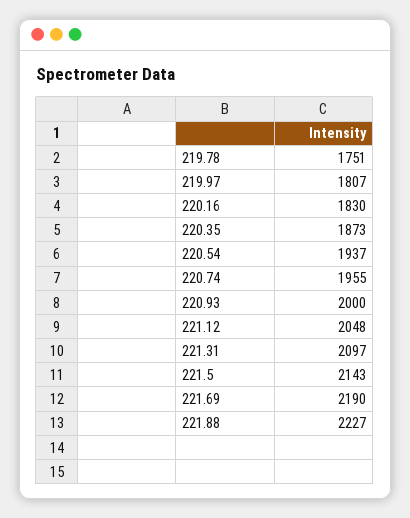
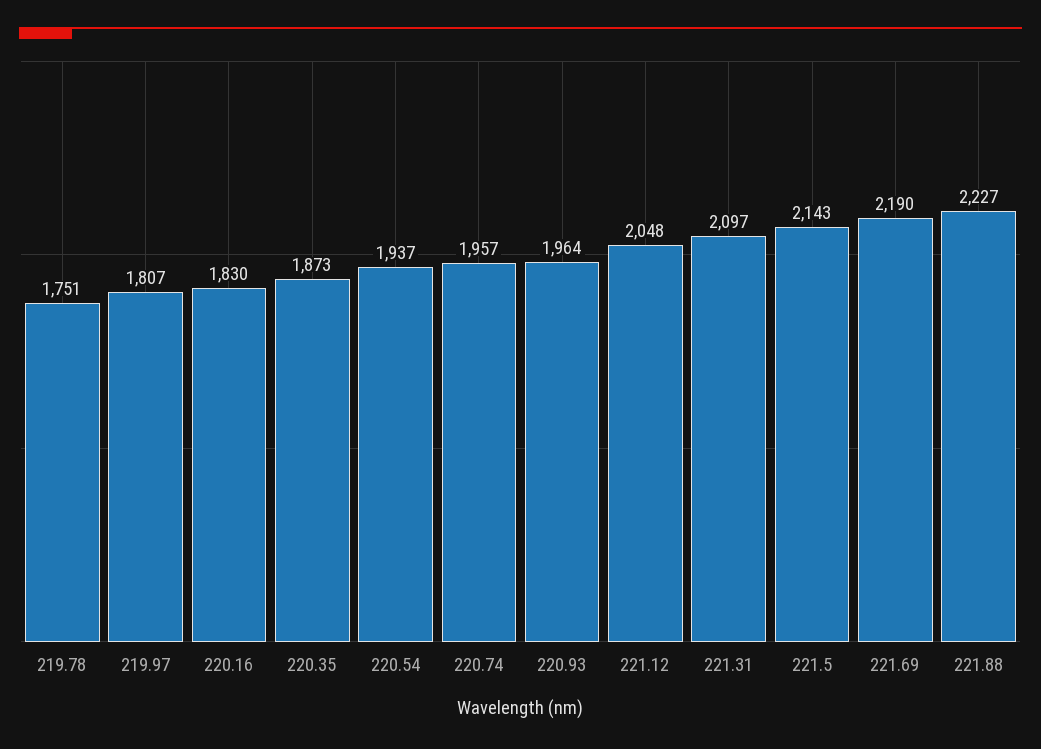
220.74: 1955 -> 1957
220.93: 2000 -> 1964

